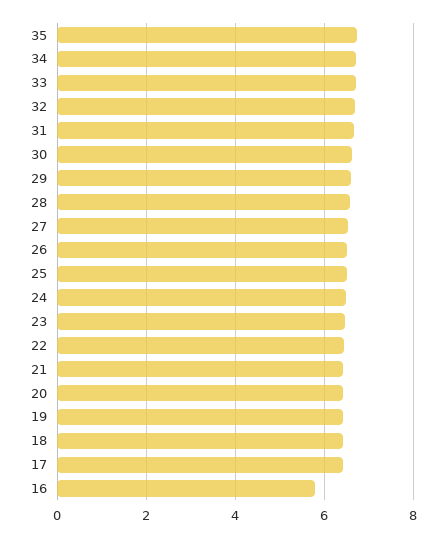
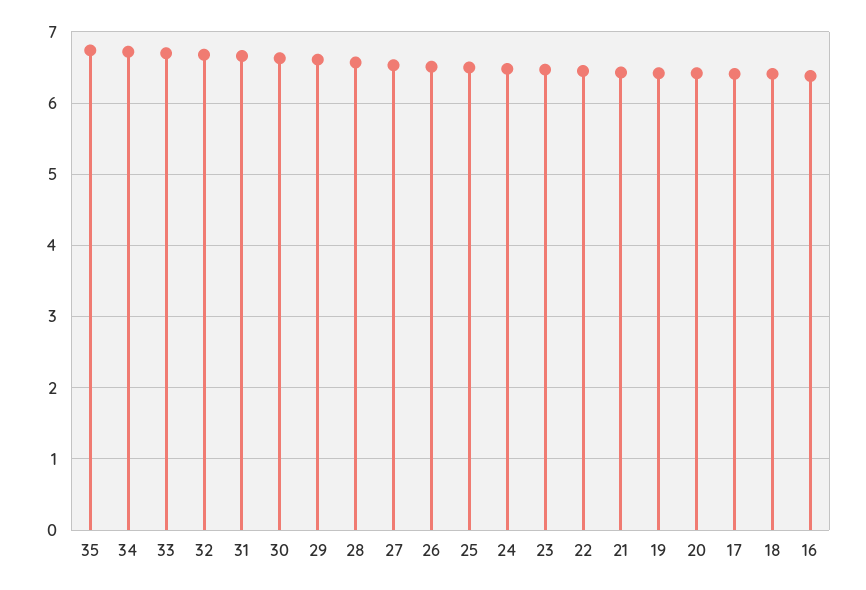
16: 5.8 -> 6.4

